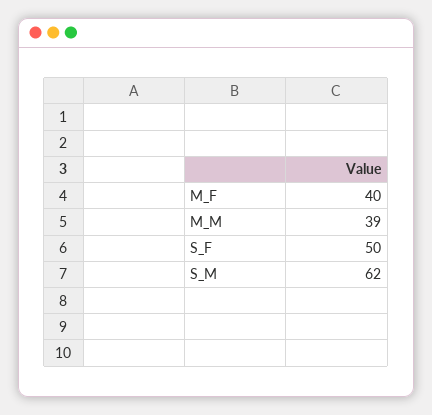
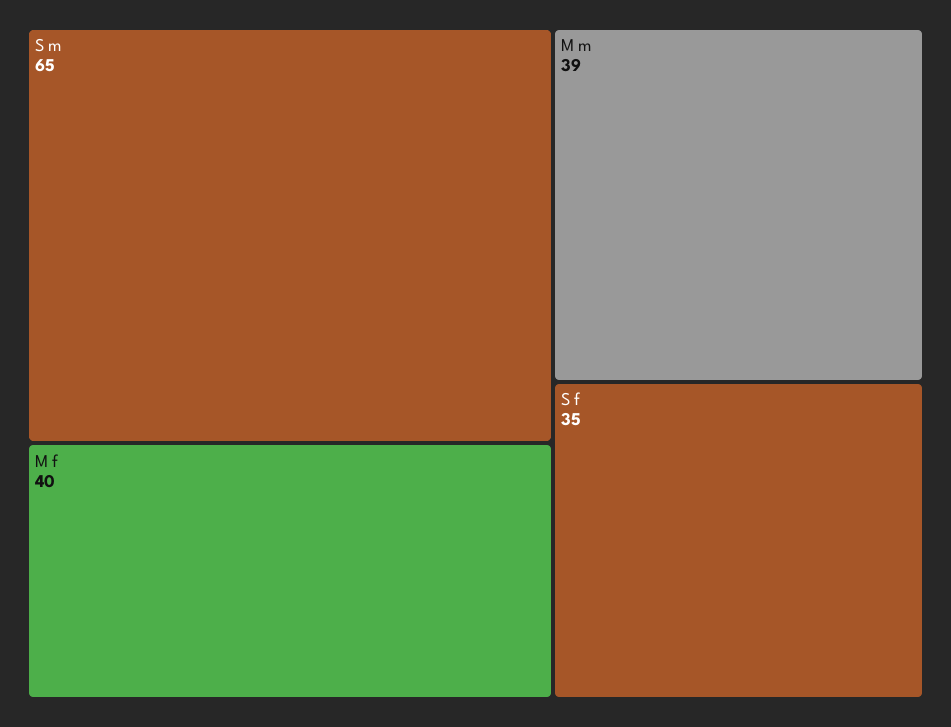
S_F: 50 -> 35
S_M: 62 -> 65

